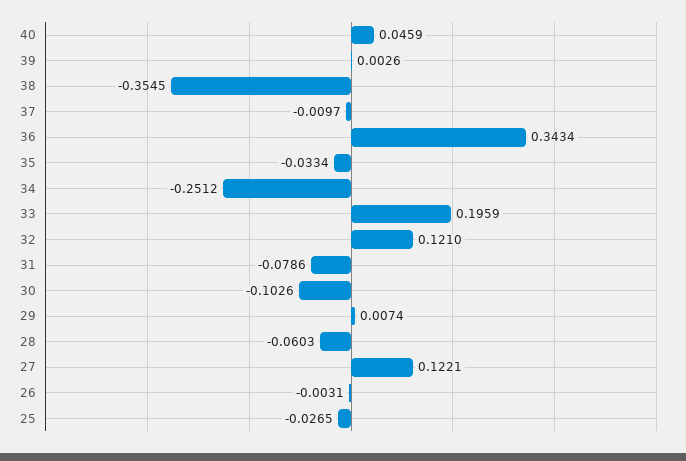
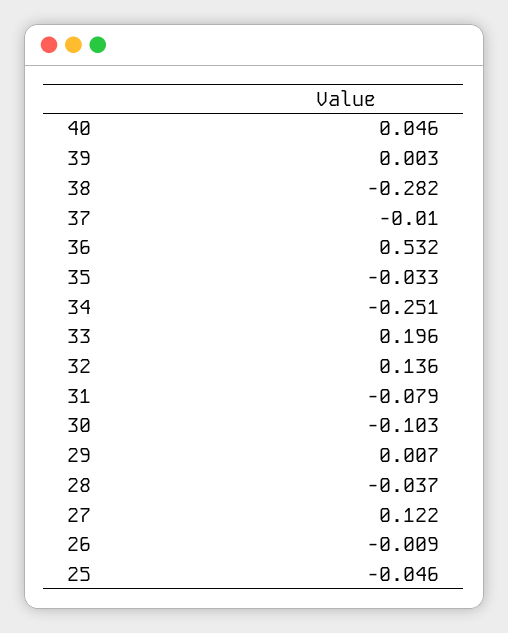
38: -0.3545 -> -0.282
36: 0.3434 -> 0.532
32: 0.121 -> 0.136
28: -0.0603 -> -0.037
26: -0.0031 -> -0.009
25: -0.0265 -> -0.046

